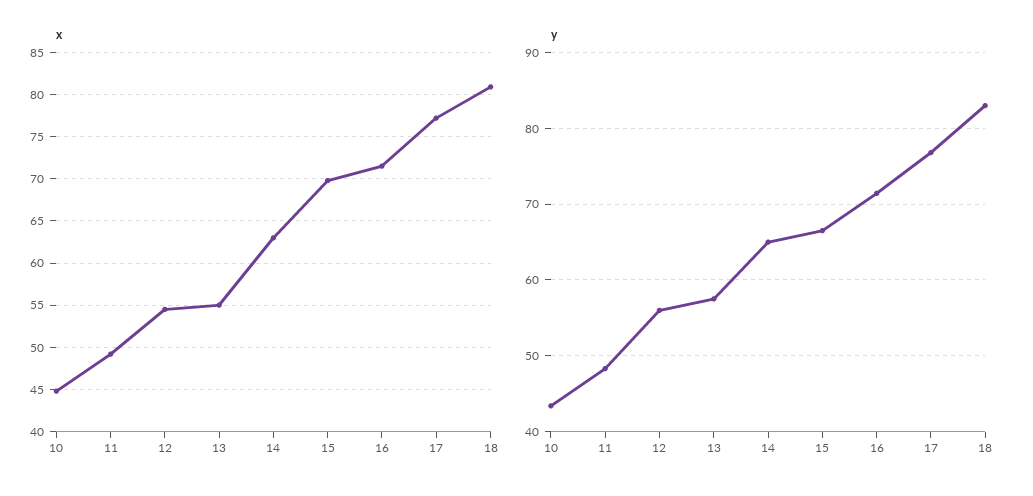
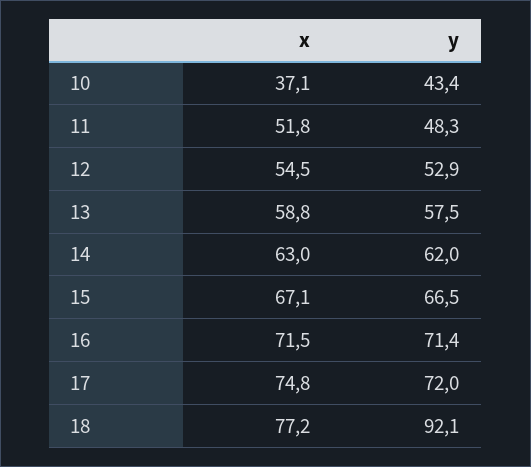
x, 10: 45 -> 37.1
x, 11: 49 -> 51.8
x, 13: 55 -> 58.8
x, 15: 70 -> 67.1
x, 17: 77 -> 74.8
x, 18: 81 -> 77.2
y, 12: 56 -> 52.9
y, 14: 65 -> 62
y, 17: 77 -> 72
y, 18: 83 -> 92.1

